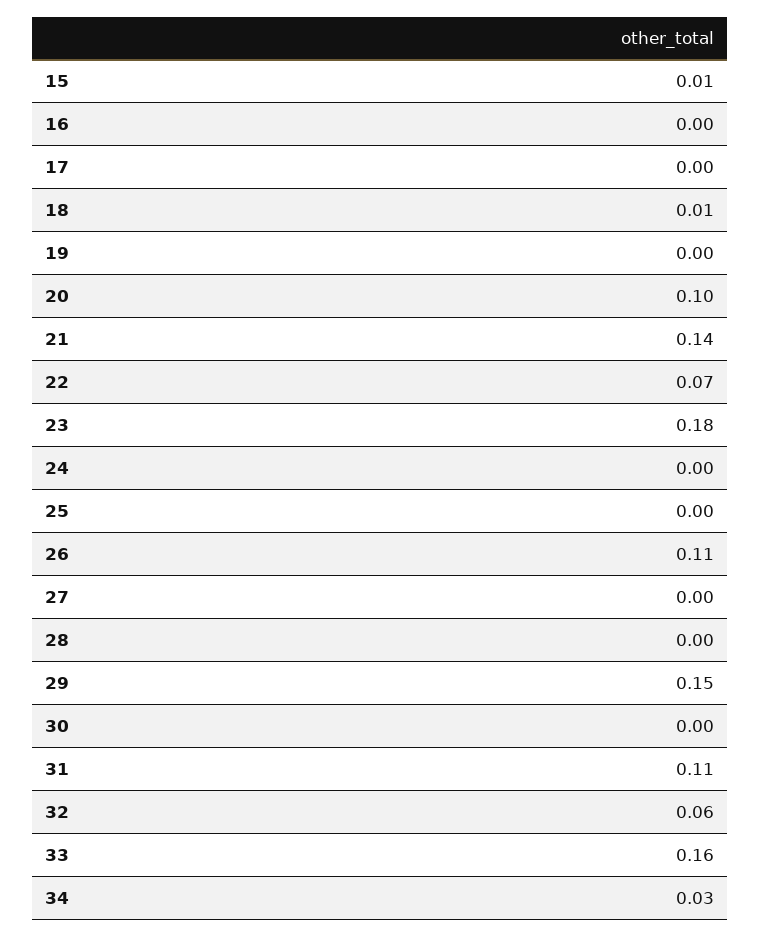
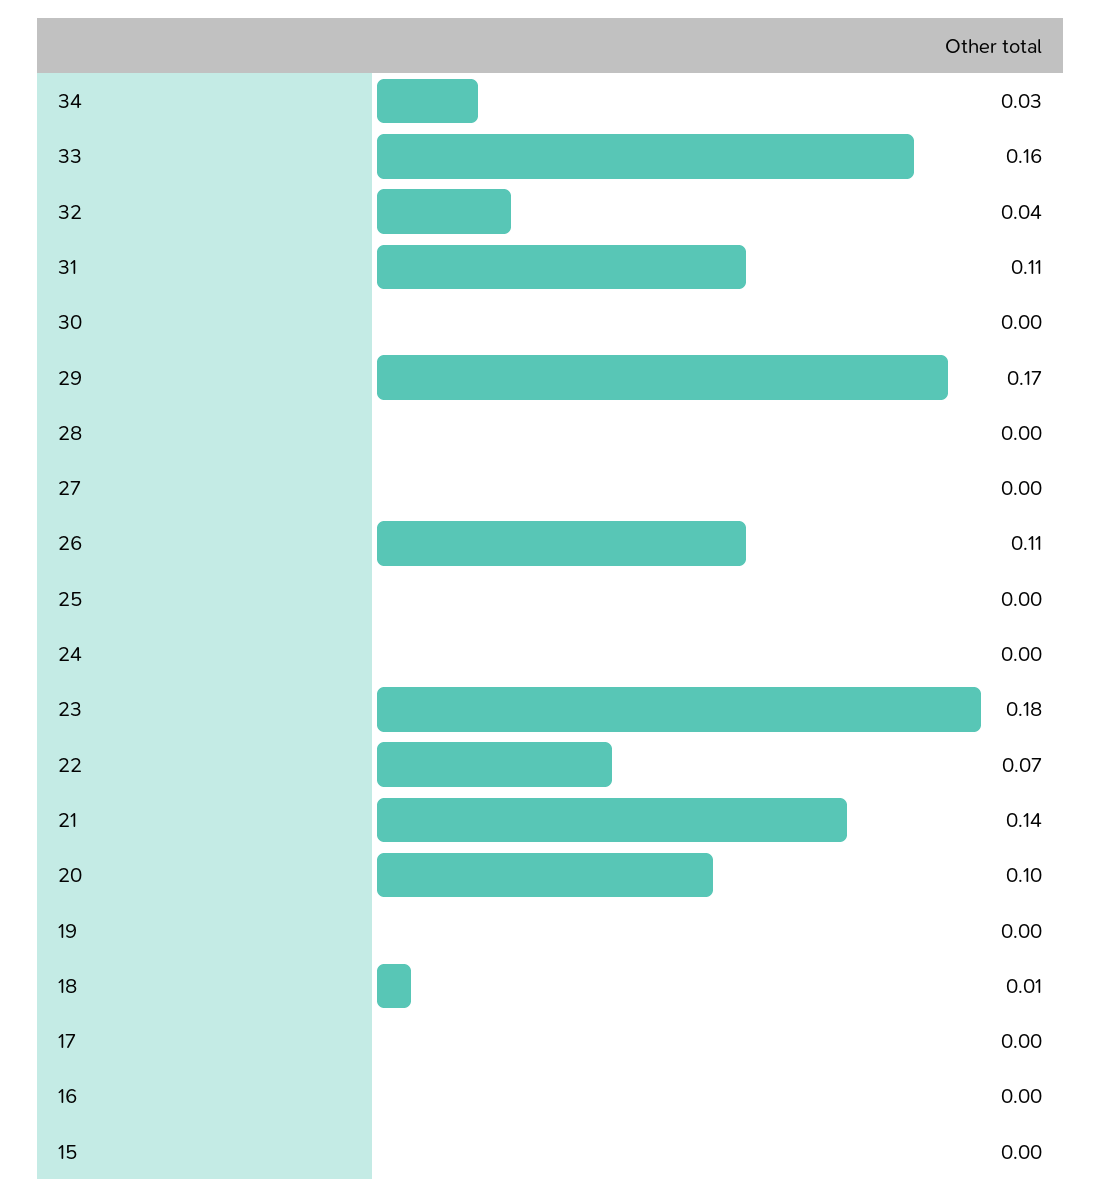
15: 0.01 -> 0
29: 0.15 -> 0.17
32: 0.06 -> 0.04

